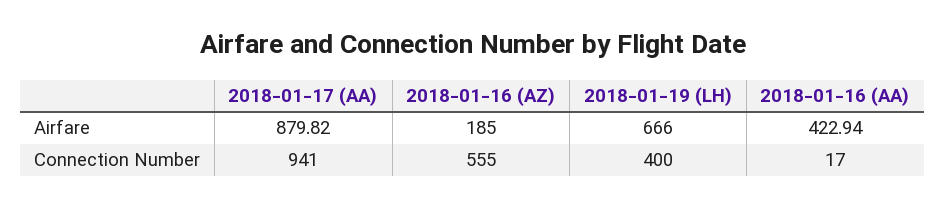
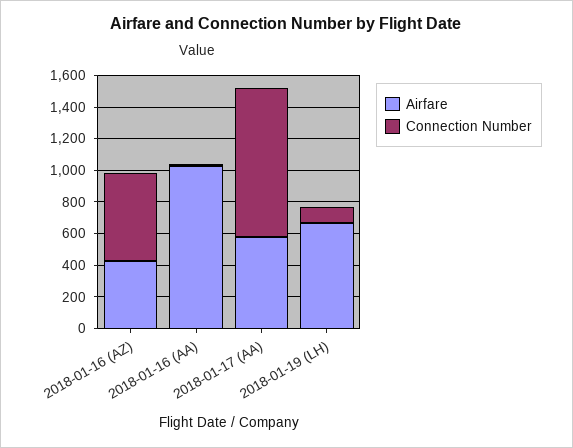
Airfare, 2018-01-17 (AA): 879.82 -> 600
Airfare, 2018-01-16 (AZ): 185 -> 400
Airfare, 2018-01-16 (AA): 422.94 -> 1000
Connection Number, 2018-01-19 (LH): 400 -> 100

